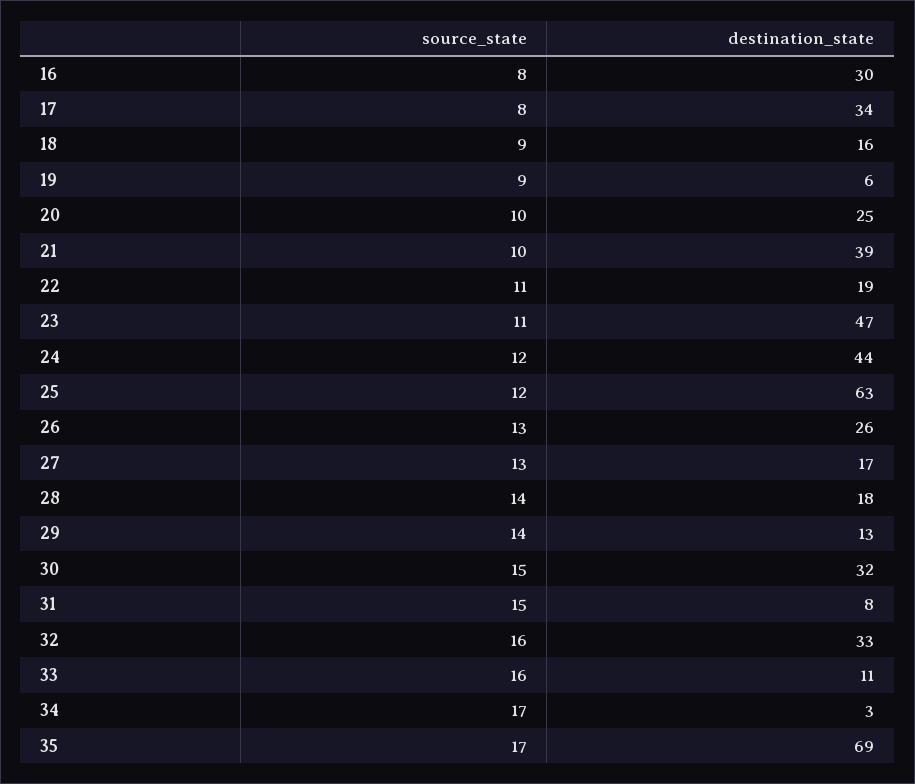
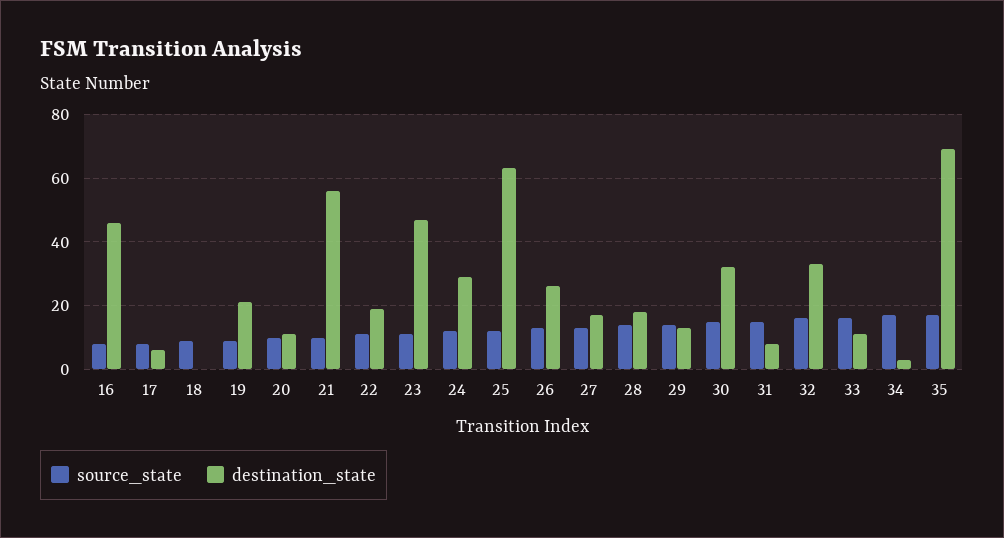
destination_state, 16: 30 -> 45
destination_state, 17: 34 -> 5
destination_state, 18: 16 -> 0
destination_state, 19: 6 -> 20
destination_state, 20: 25 -> 10
destination_state, 21: 39 -> 55
destination_state, 24: 44 -> 30

